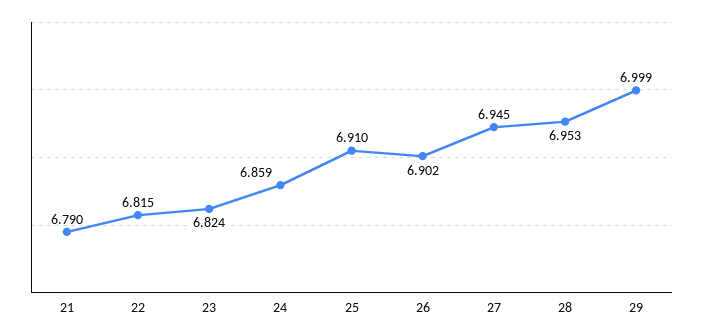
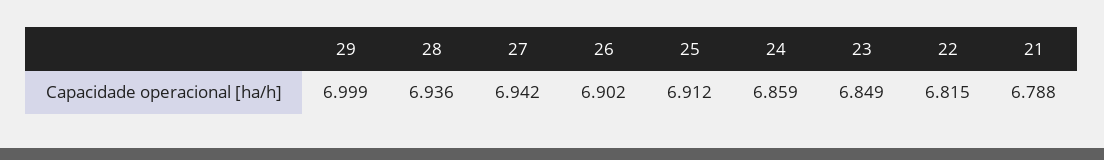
21: 6.79 -> 6.788
23: 6.824 -> 6.849
25: 6.91 -> 6.912
27: 6.945 -> 6.942
28: 6.953 -> 6.936

